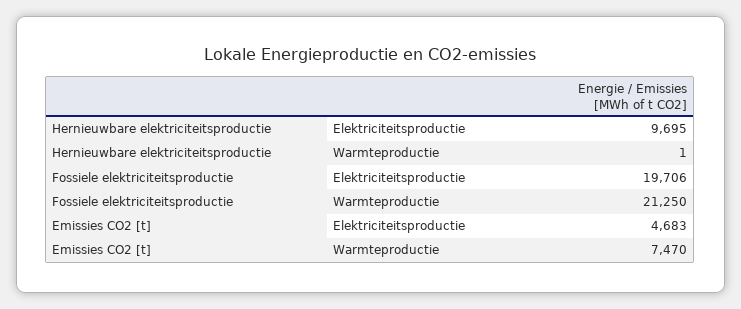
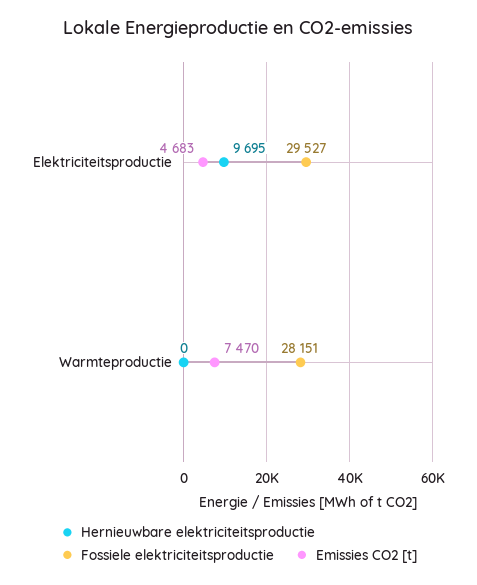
Hernieuwbare elektriciteitsproductie, Warmteproductie: 1 -> 0
Fossiele elektriciteitsproductie, Elektriciteitsproductie: 19706 -> 29527
Fossiele elektriciteitsproductie, Warmteproductie: 21250 -> 28151

